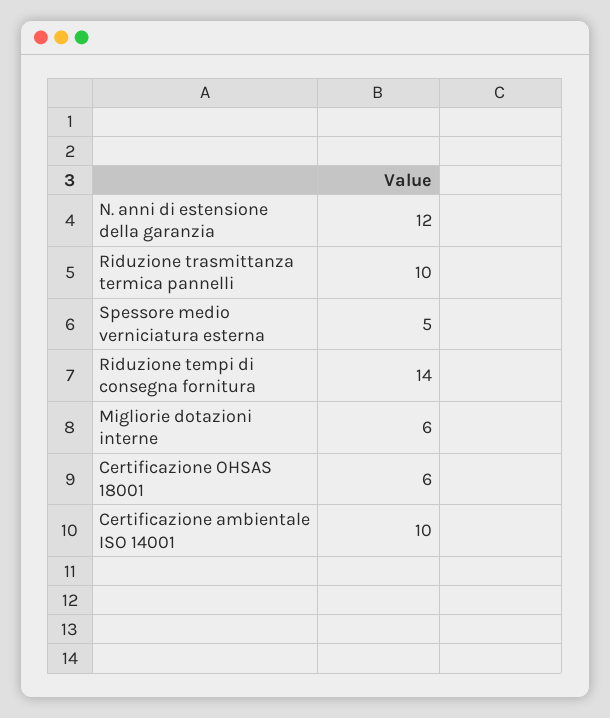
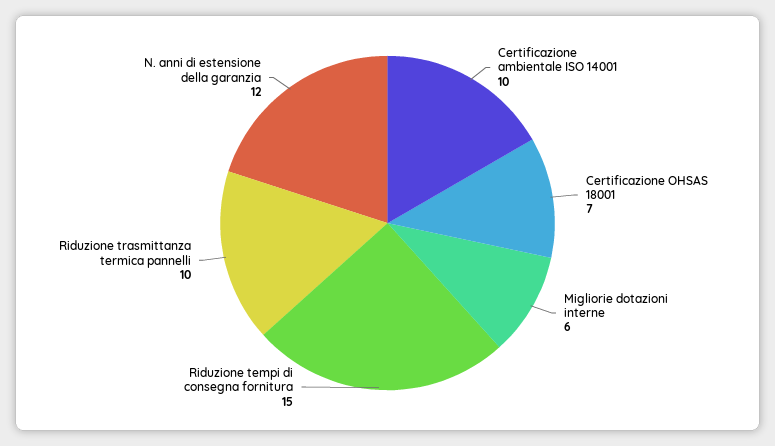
Spessore medio verniciatura esterna: 5 -> none
Riduzione tempi di consegna fornitura: 14 -> 15
Certificazione OHSAS 18001: 6 -> 7

